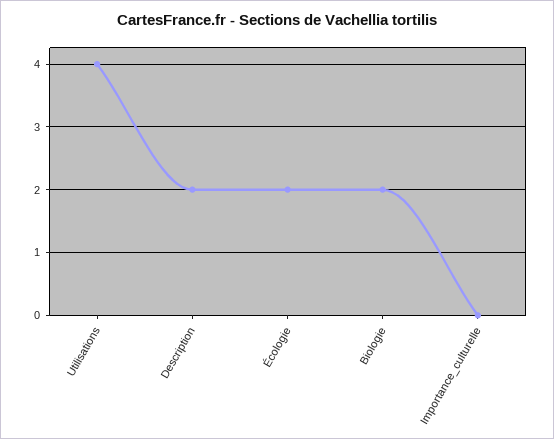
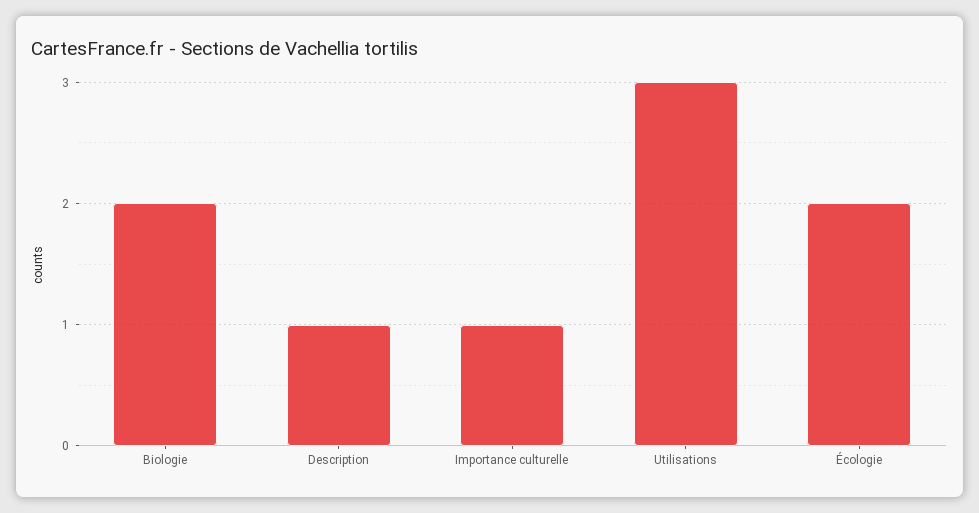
Utilisations: 4 -> 3
Description: 2 -> 1
Importance_culturelle: 0 -> 1

